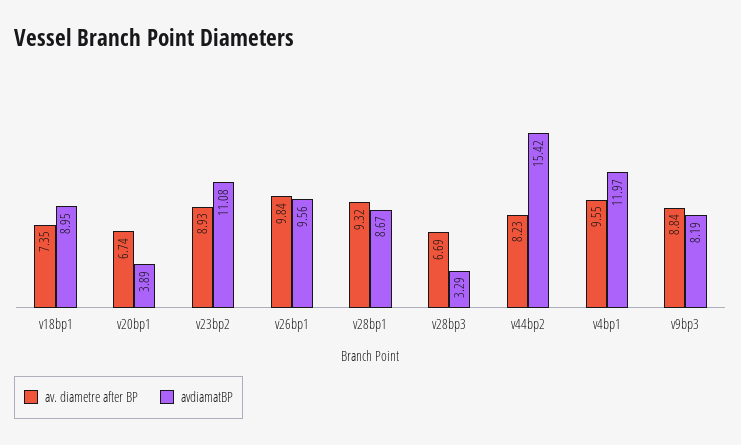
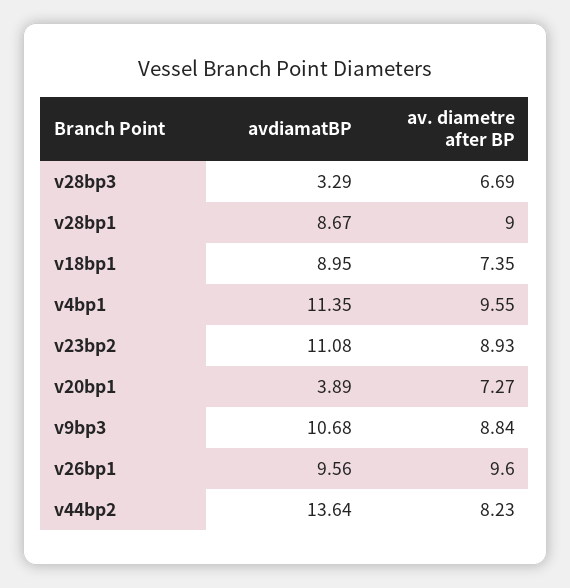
av. diametre after BP, v20bp1: 6.74 -> 7.27
av. diametre after BP, v26bp1: 9.84 -> 9.6
av. diametre after BP, v28bp1: 9.32 -> 9
avdiamatBP, v44bp2: 15.42 -> 13.64
avdiamatBP, v4bp1: 11.97 -> 11.35
avdiamatBP, v9bp3: 8.19 -> 10.68

